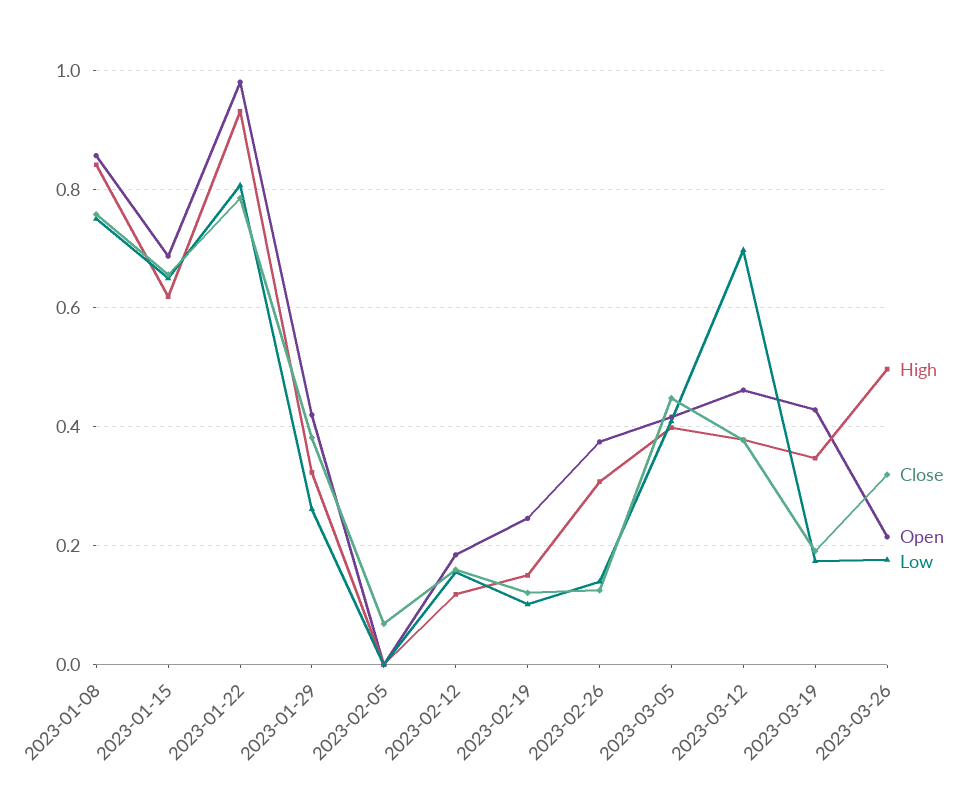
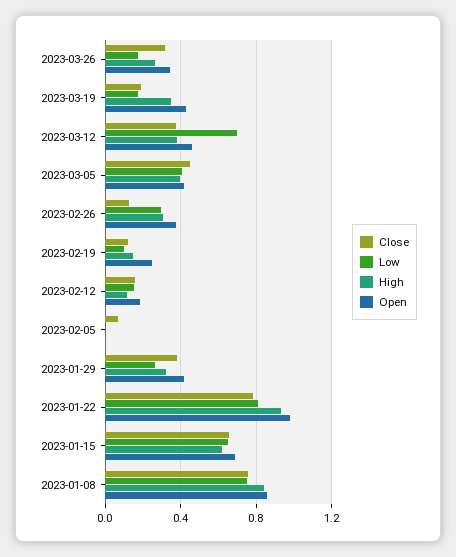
Low, 2023-02-26: 0.14 -> 0.3
High, 2023-03-26: 0.5 -> 0.25
Open, 2023-03-26: 0.22 -> 0.35

